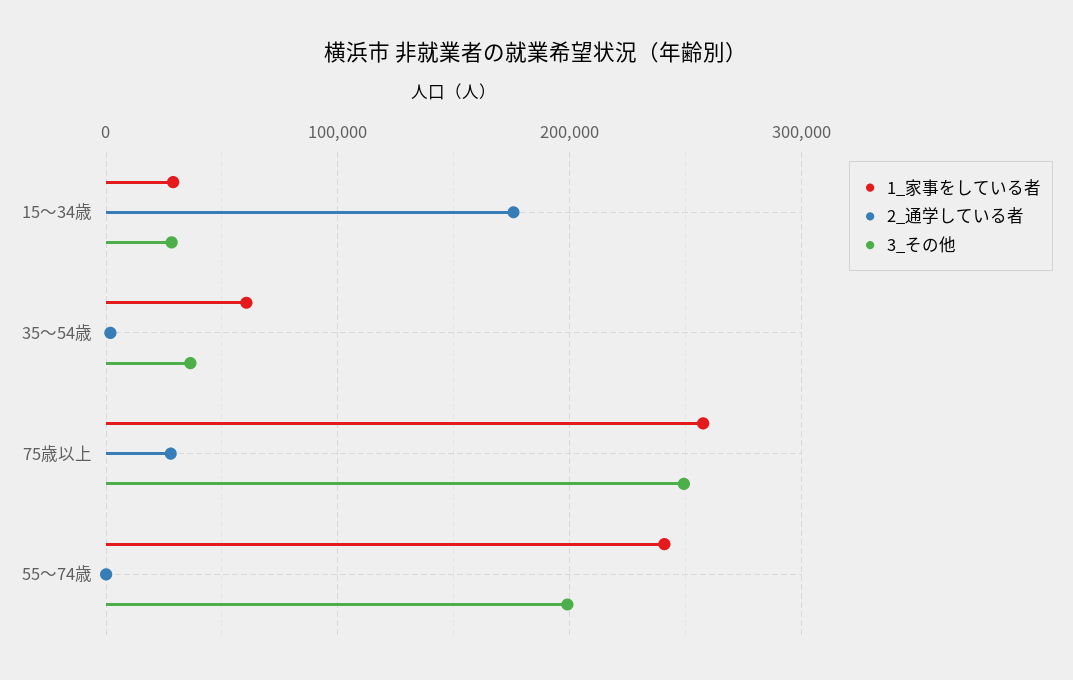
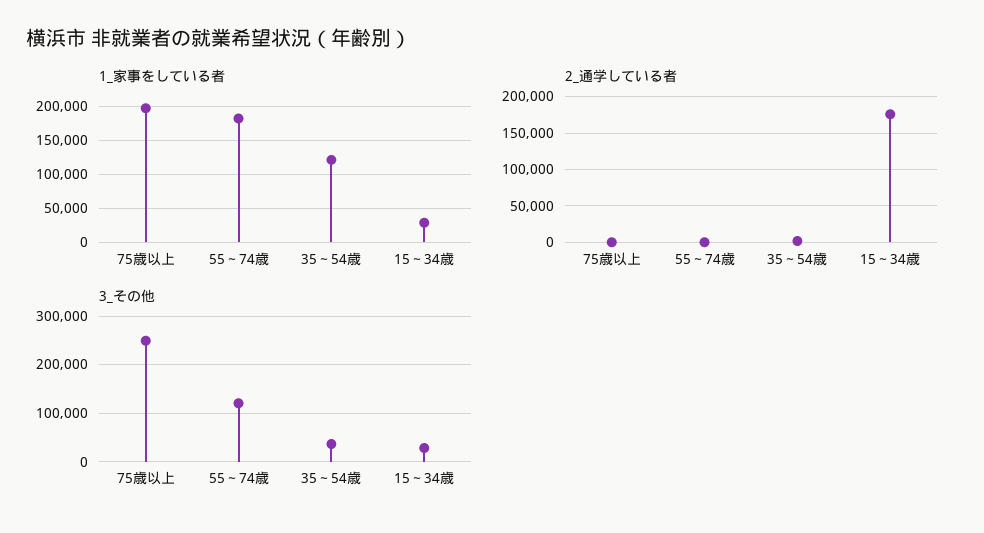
1_家事をしている者, 35～54歳: 60000 -> 120000
1_家事をしている者, 75歳以上: 260000 -> 200000
2_通学している者, 75歳以上: 30000 -> 0
1_家事をしている者, 55～74歳: 240000 -> 180000
3_その他, 55～74歳: 200000 -> 120000

